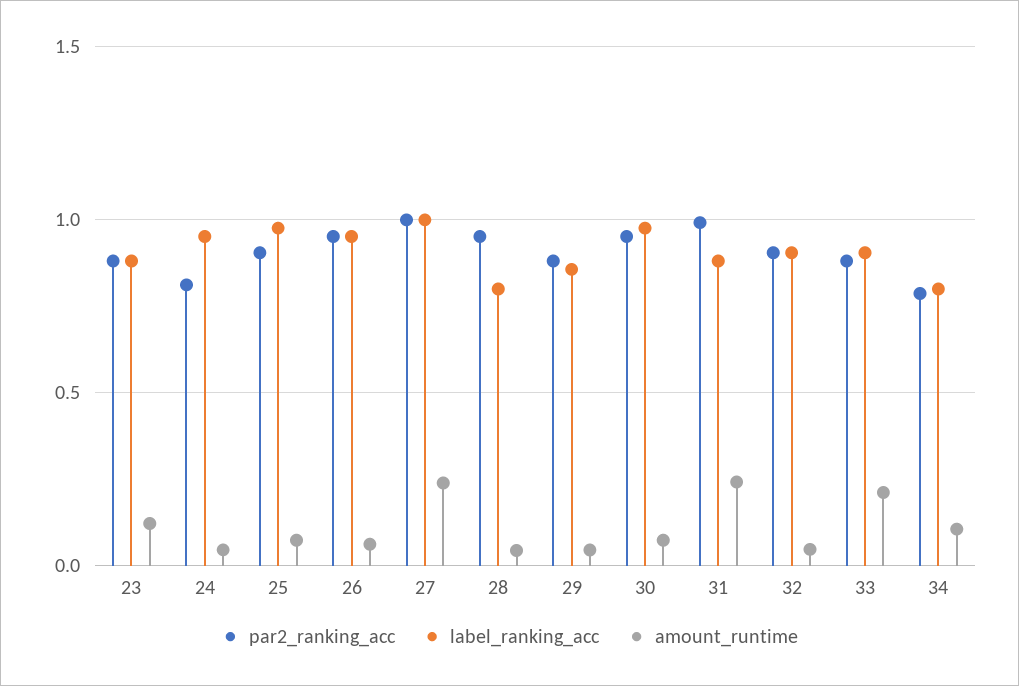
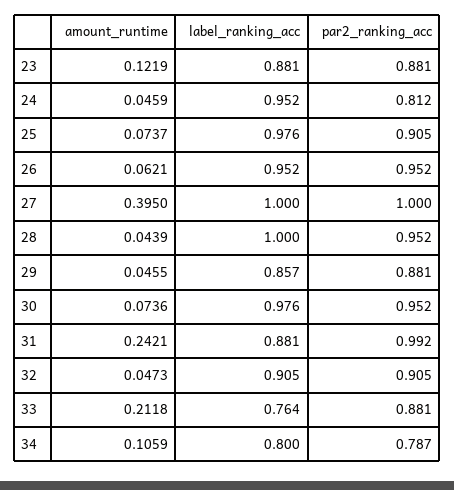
amount_runtime, 27: 0.25 -> 0.395
label_ranking_acc, 28: 0.8 -> 1
label_ranking_acc, 33: 0.9 -> 0.764

